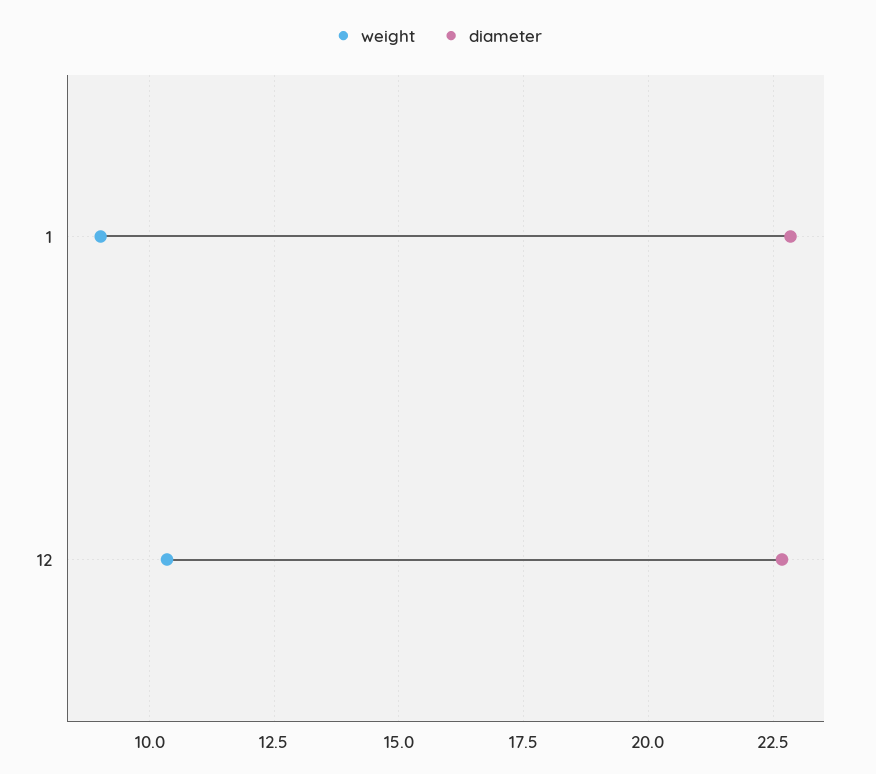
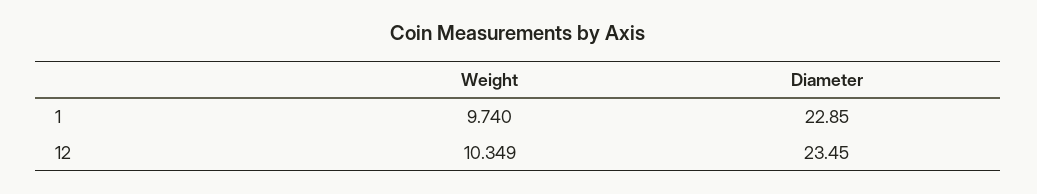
weight, 1: 9 -> 9.74
diameter, 12: 22.75 -> 23.45

